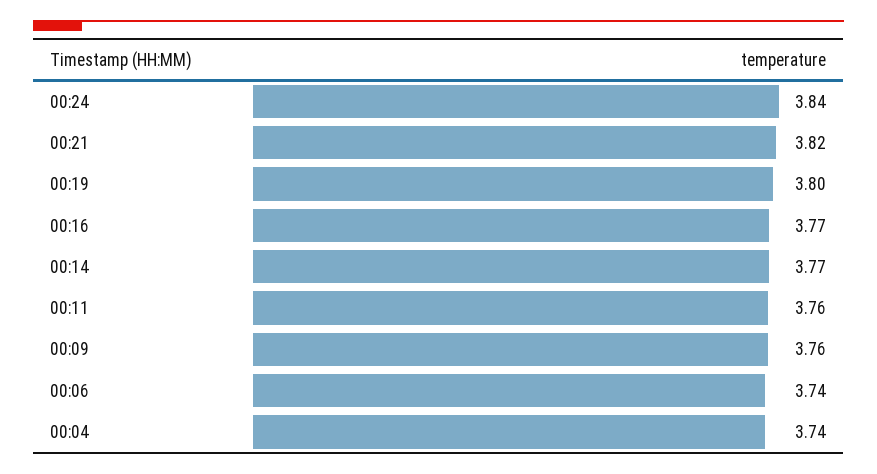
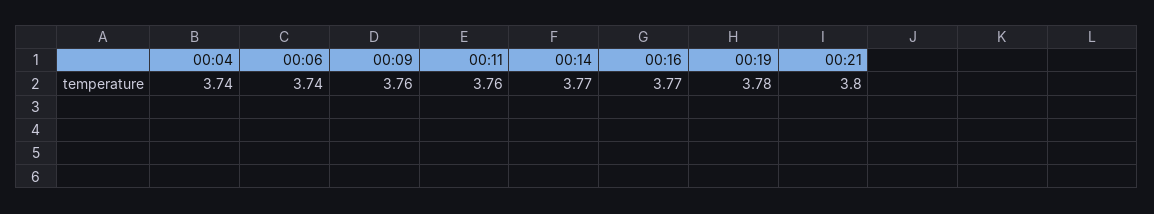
00:24: 3.84 -> none
00:21: 3.82 -> 3.8
00:19: 3.8 -> 3.78

